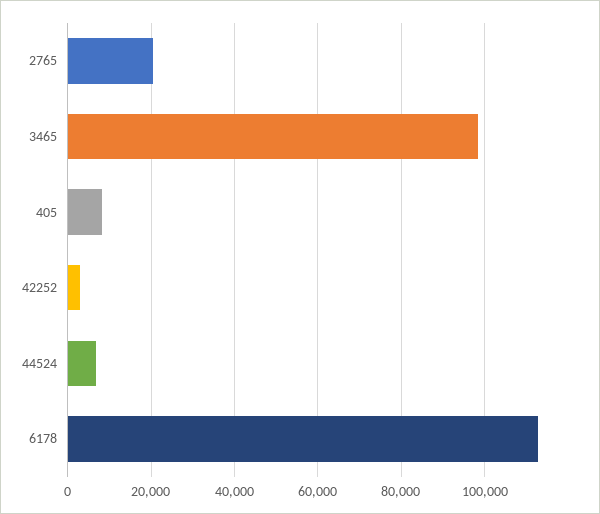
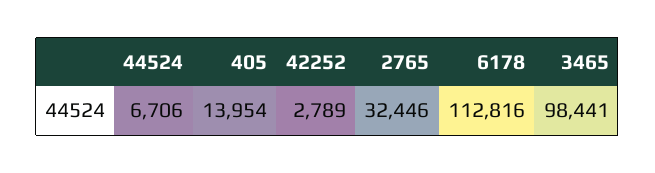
2765: 20000 -> 32446
405: 8000 -> 13954

